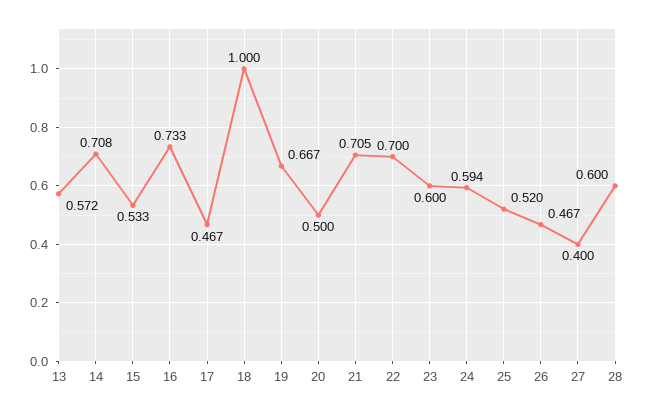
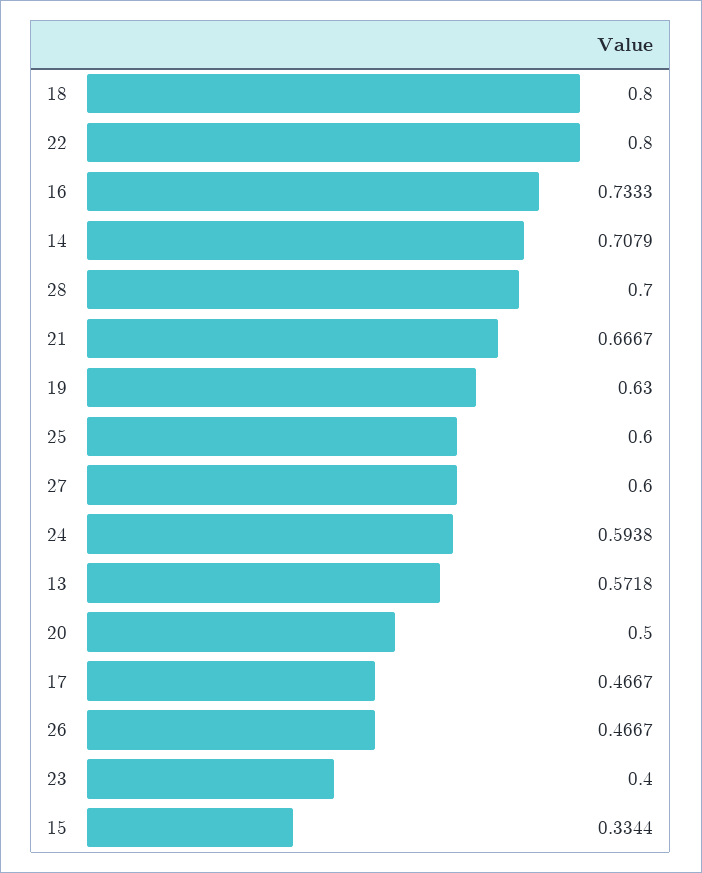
15: 0.533 -> 0.3344
18: 1 -> 0.8
19: 0.667 -> 0.63
21: 0.705 -> 0.6667
22: 0.7 -> 0.8
23: 0.6 -> 0.4
25: 0.52 -> 0.6
27: 0.4 -> 0.6
28: 0.6 -> 0.7

